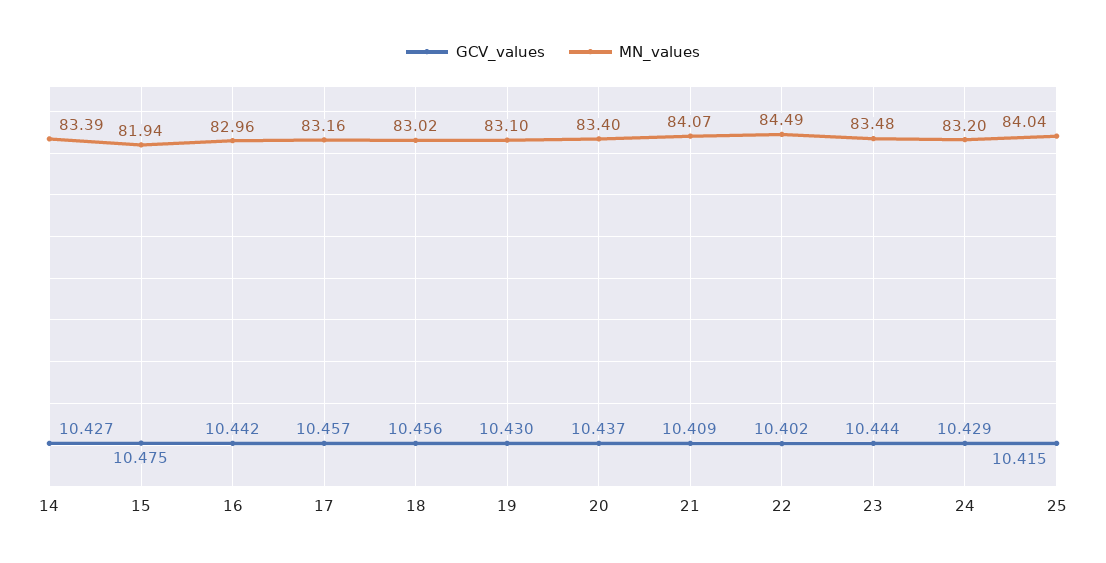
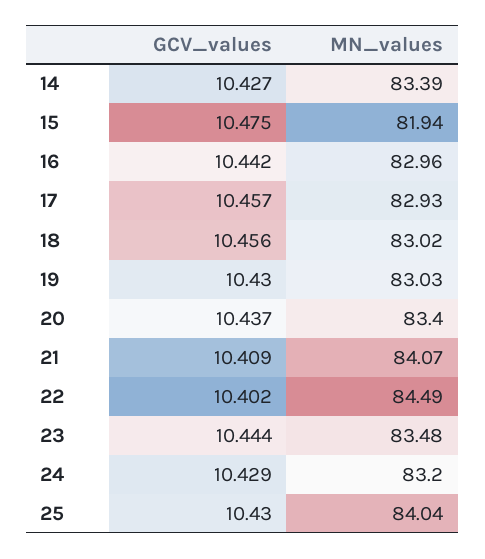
MN_values, 17: 83.16 -> 82.93
MN_values, 19: 83.1 -> 83.03
GCV_values, 25: 10.415 -> 10.43

